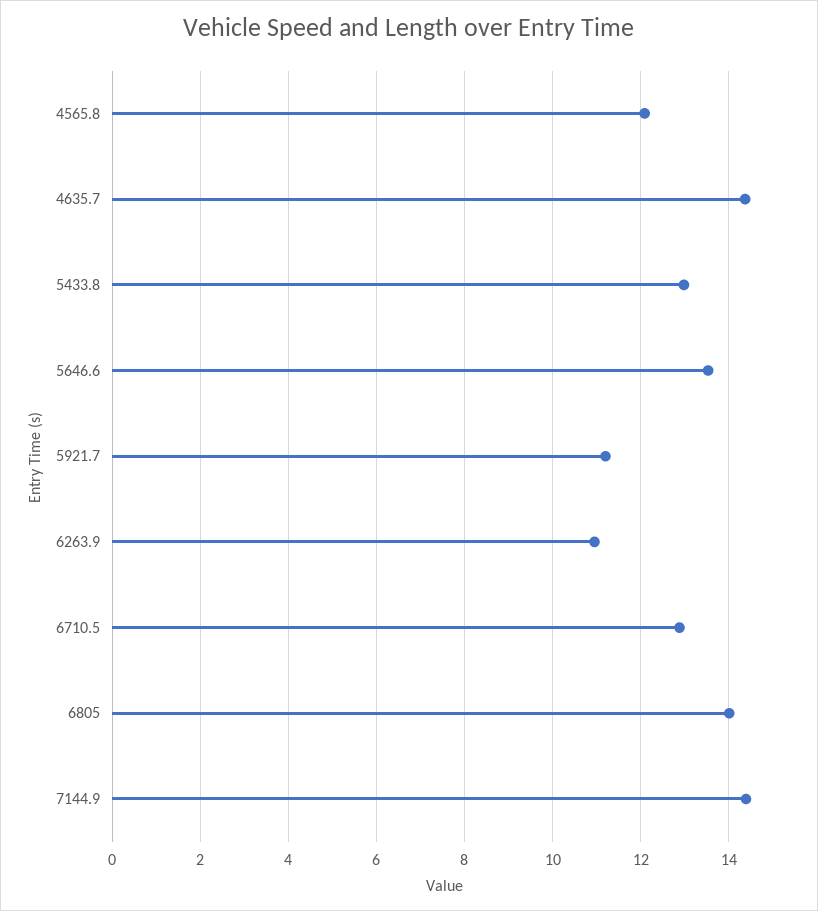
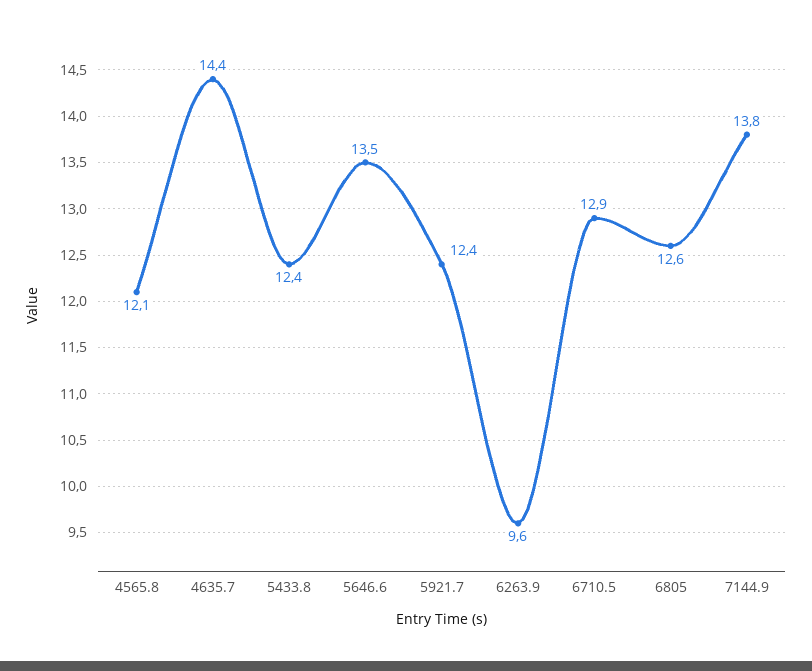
5433.8: 13 -> 12.4
5921.7: 11.2 -> 12.4
6263.9: 11 -> 9.6
6805: 14 -> 12.6
7144.9: 14.4 -> 13.8

